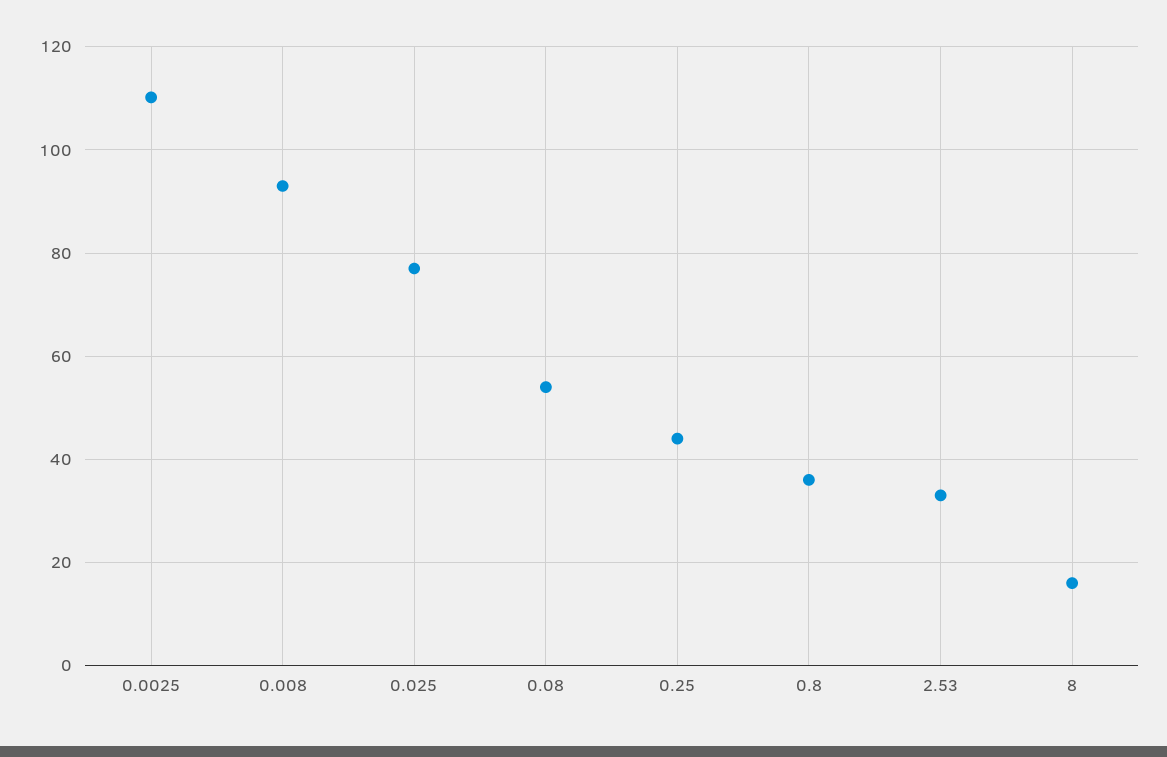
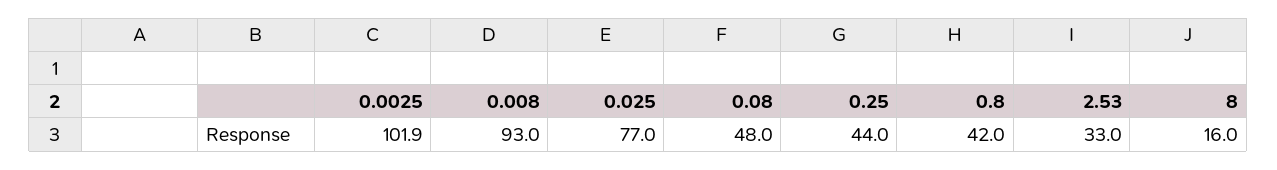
0.0025: 110 -> 101.9
0.08: 54 -> 48
0.8: 36 -> 42

